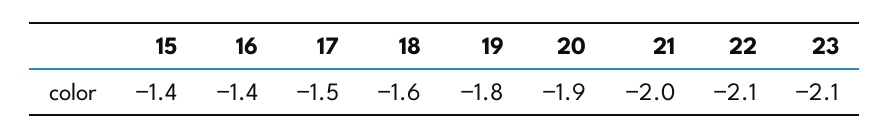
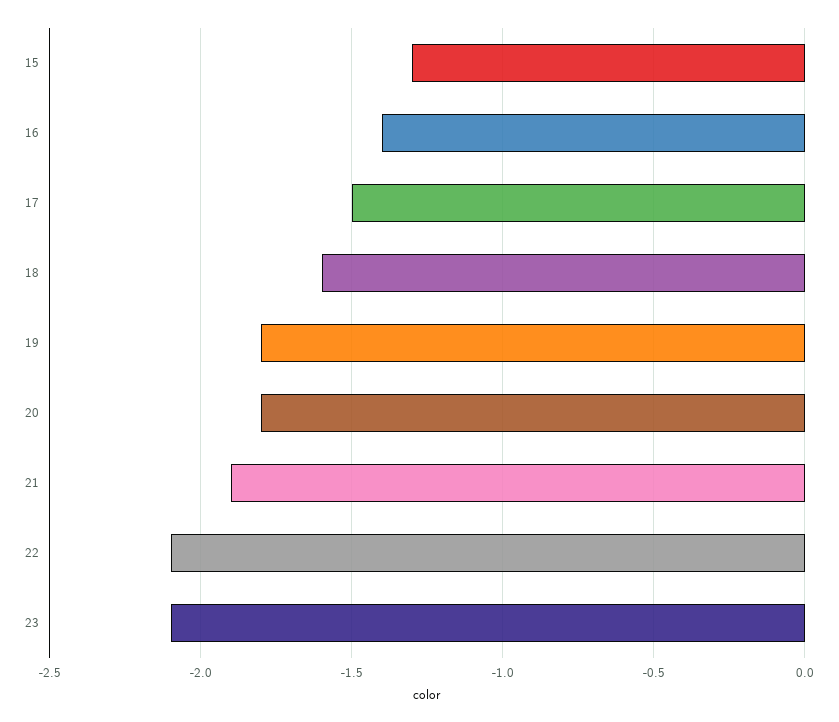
15: -1.4 -> -1.3
20: -1.9 -> -1.8
21: -2 -> -1.9

